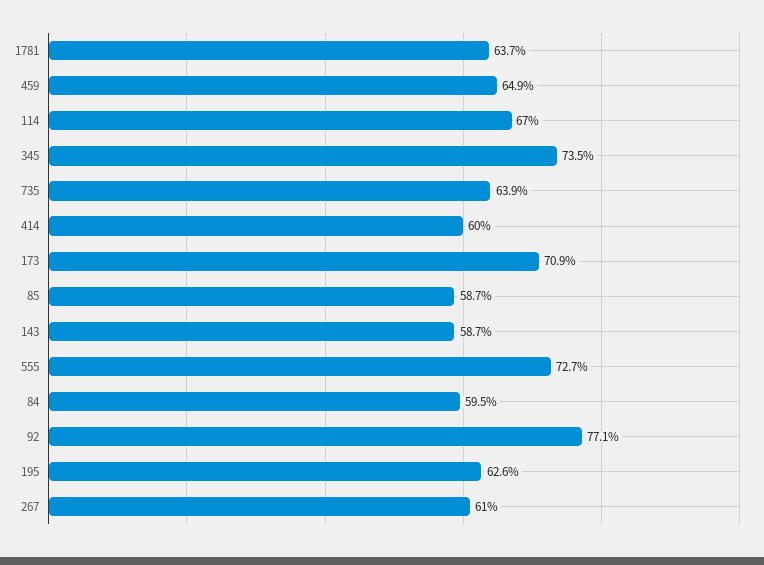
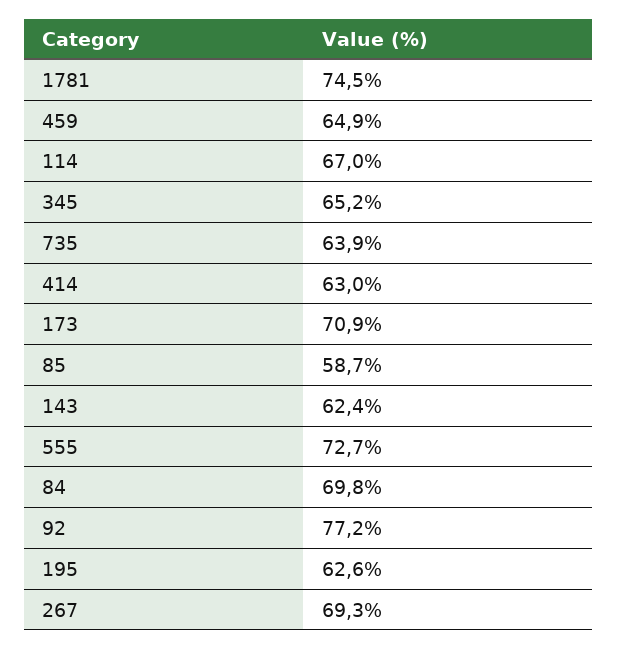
1781: 63.7 -> 74.5
345: 73.5 -> 65.2
414: 60 -> 63
143: 58.7 -> 62.4
84: 59.5 -> 69.8
92: 77.1 -> 77.2
267: 61 -> 69.3

